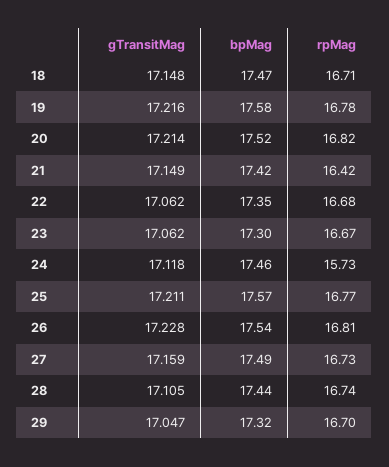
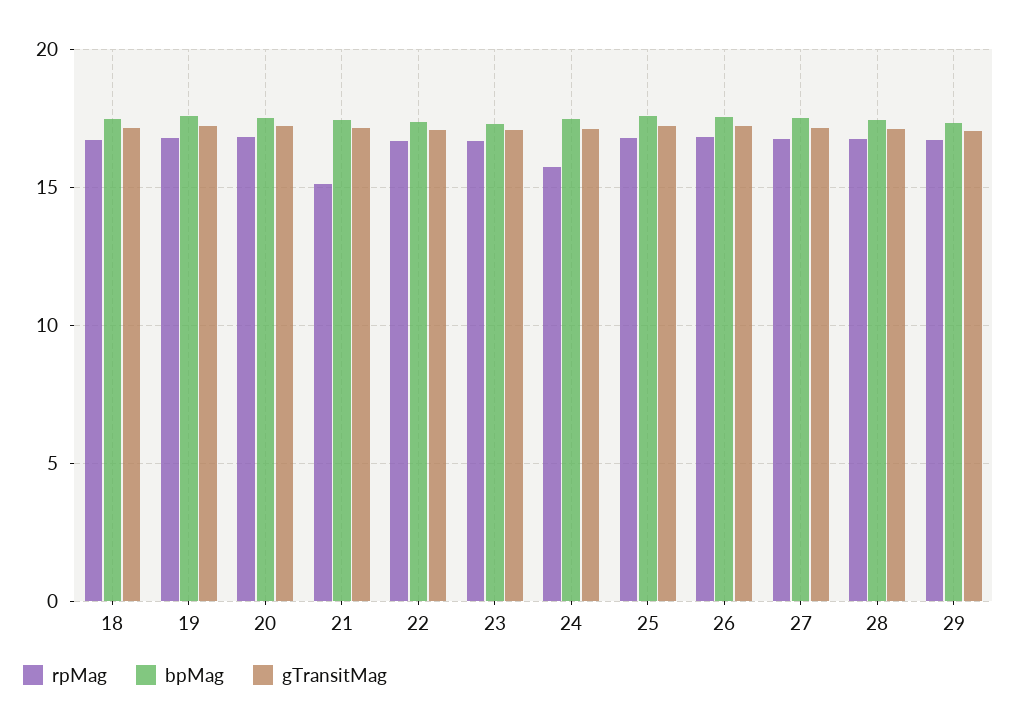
rpMag, 21: 16.42 -> 15

